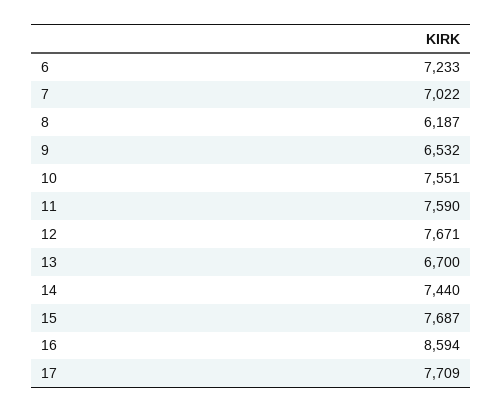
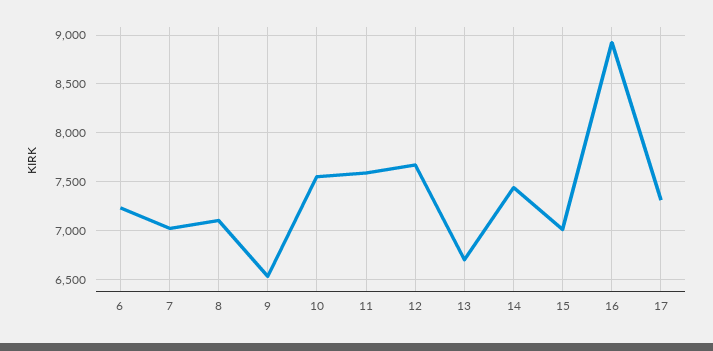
8: 6187 -> 7100
15: 7687 -> 7000
16: 8594 -> 8900
17: 7709 -> 7300

